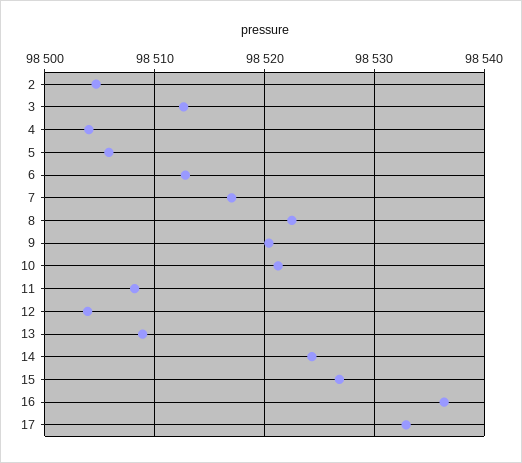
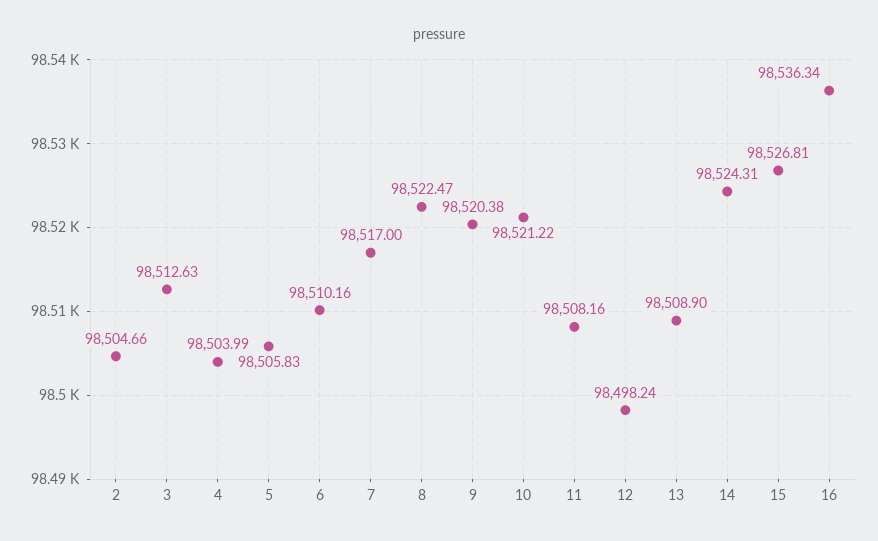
6: 98513 -> 98510.16
12: 98504 -> 98498.24
17: 98533 -> none

